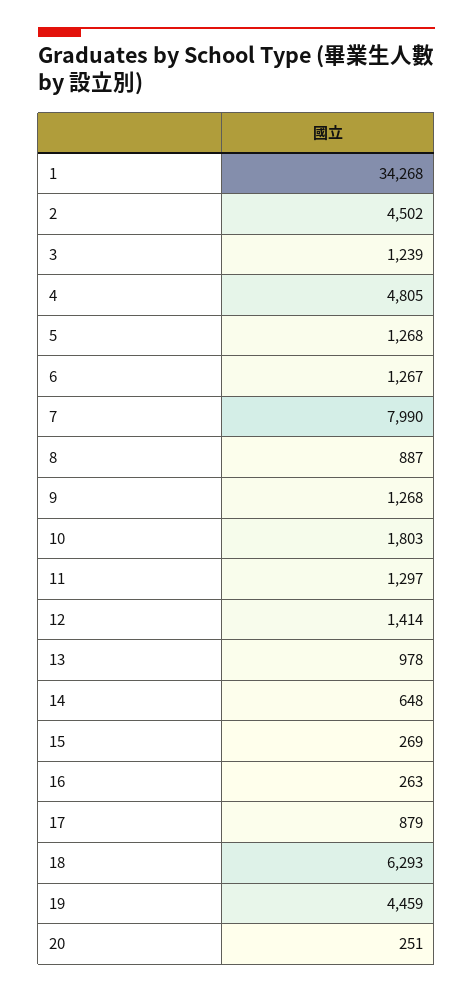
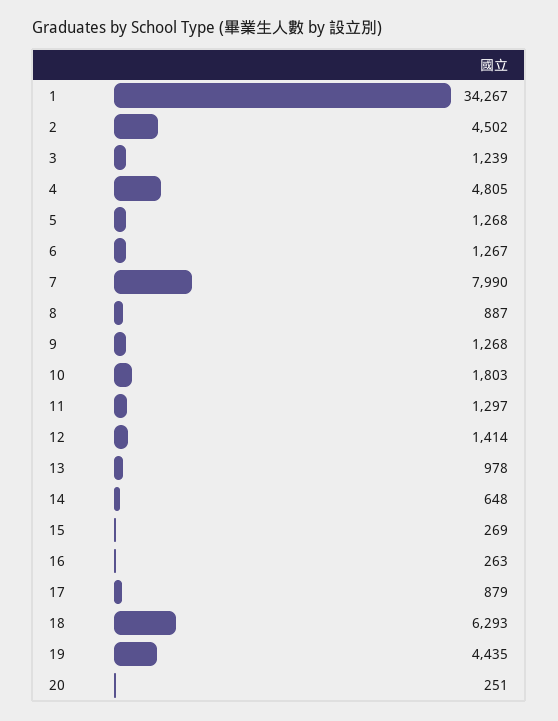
1: 34268 -> 34267
19: 4459 -> 4435

